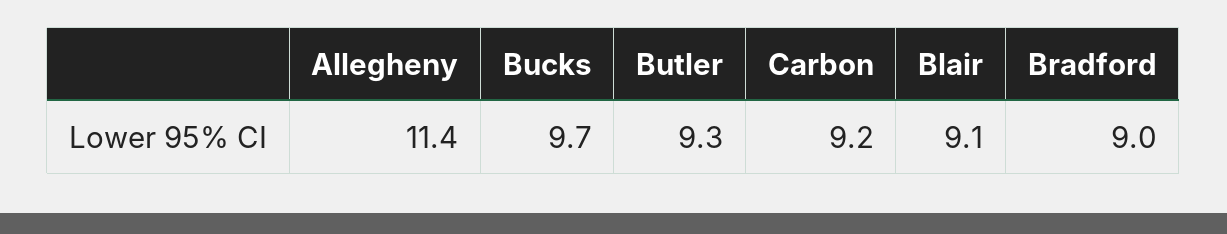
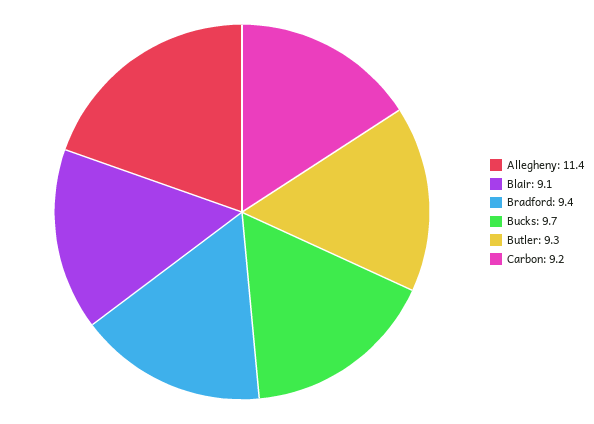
Bradford: 9 -> 9.4

